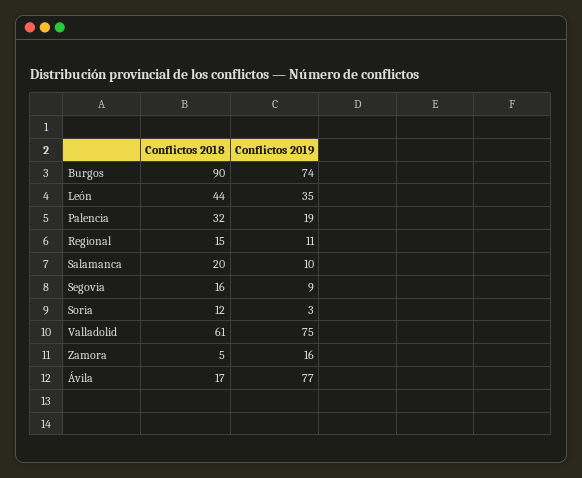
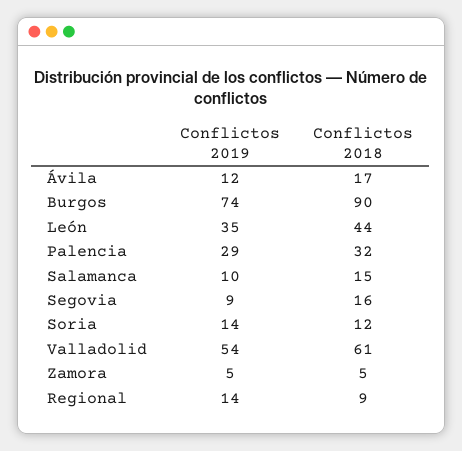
Conflictos 2019, Palencia: 19 -> 29
Conflictos 2018, Regional: 15 -> 9
Conflictos 2019, Regional: 11 -> 14
Conflictos 2018, Salamanca: 20 -> 15
Conflictos 2019, Soria: 3 -> 14
Conflictos 2019, Valladolid: 75 -> 54
Conflictos 2019, Zamora: 16 -> 5
Conflictos 2019, Ávila: 77 -> 12

